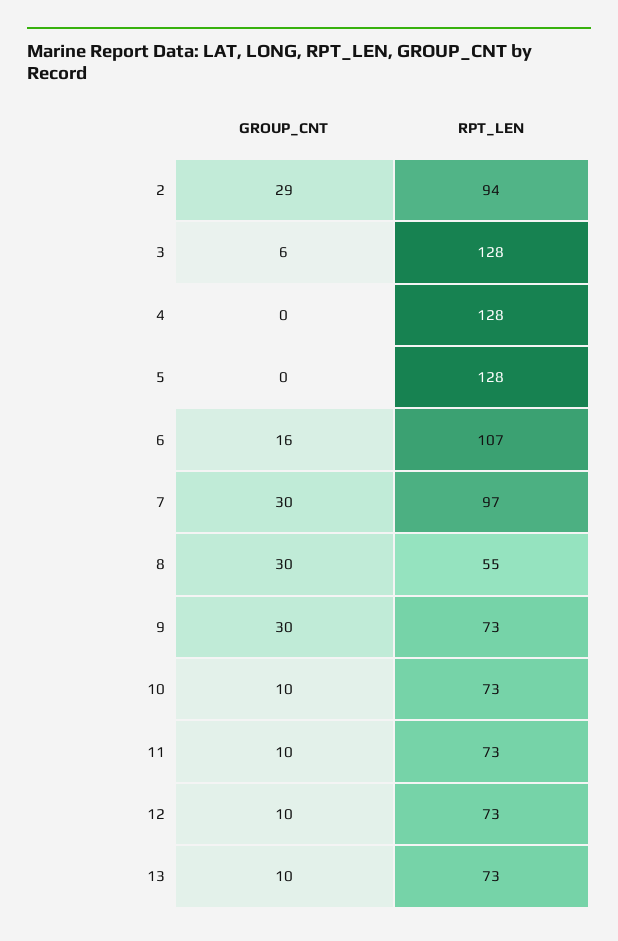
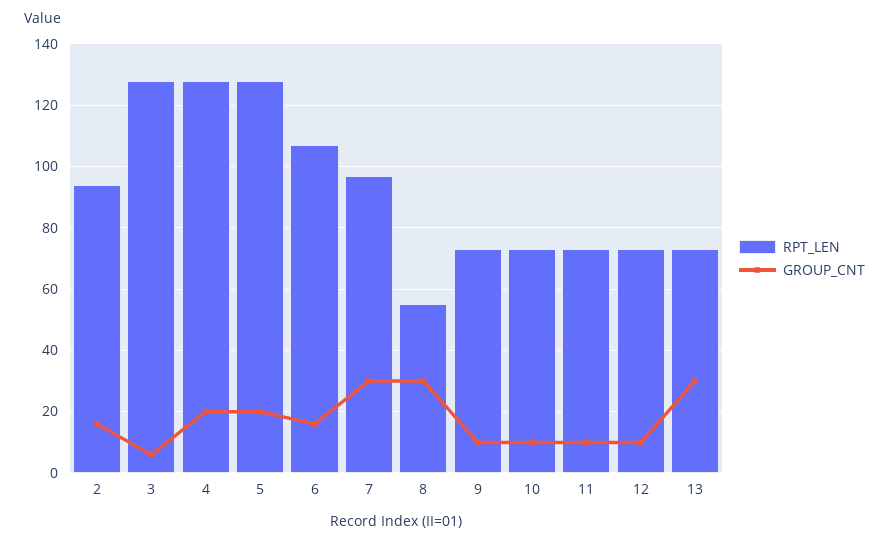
GROUP_CNT, 2: 29 -> 15
GROUP_CNT, 4: 0 -> 20
GROUP_CNT, 5: 0 -> 20
GROUP_CNT, 9: 30 -> 10
GROUP_CNT, 13: 10 -> 30

